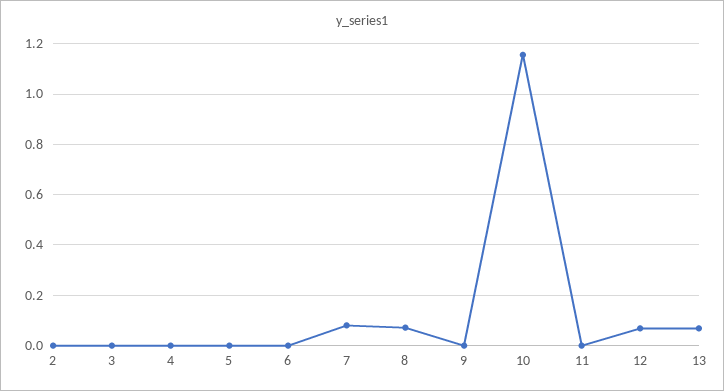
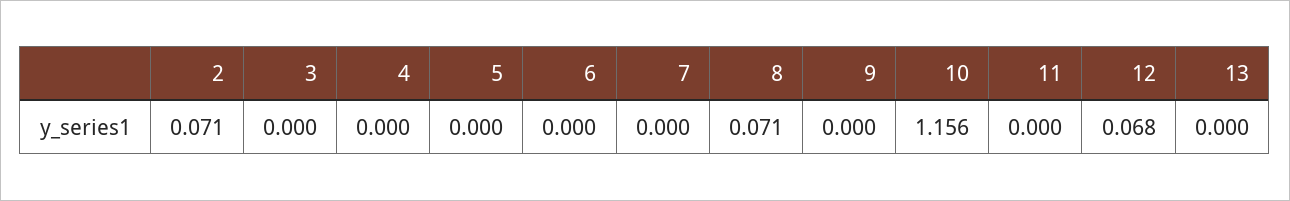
2: 0 -> 0.071
7: 0.075 -> 0
13: 0.075 -> 0

